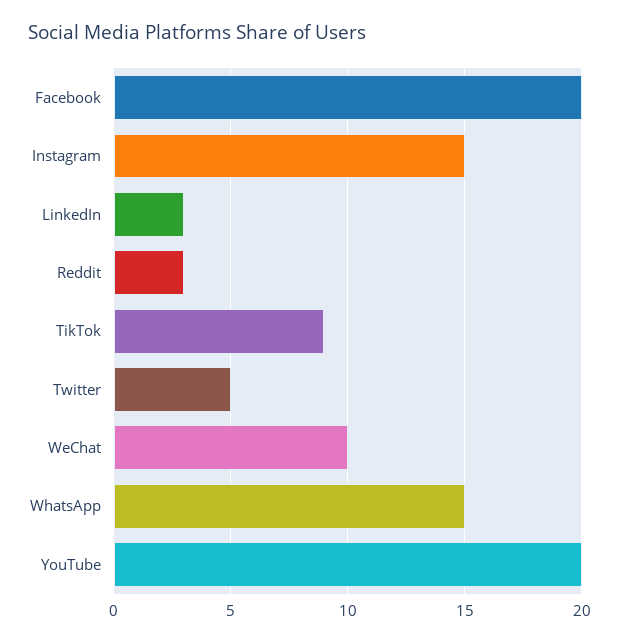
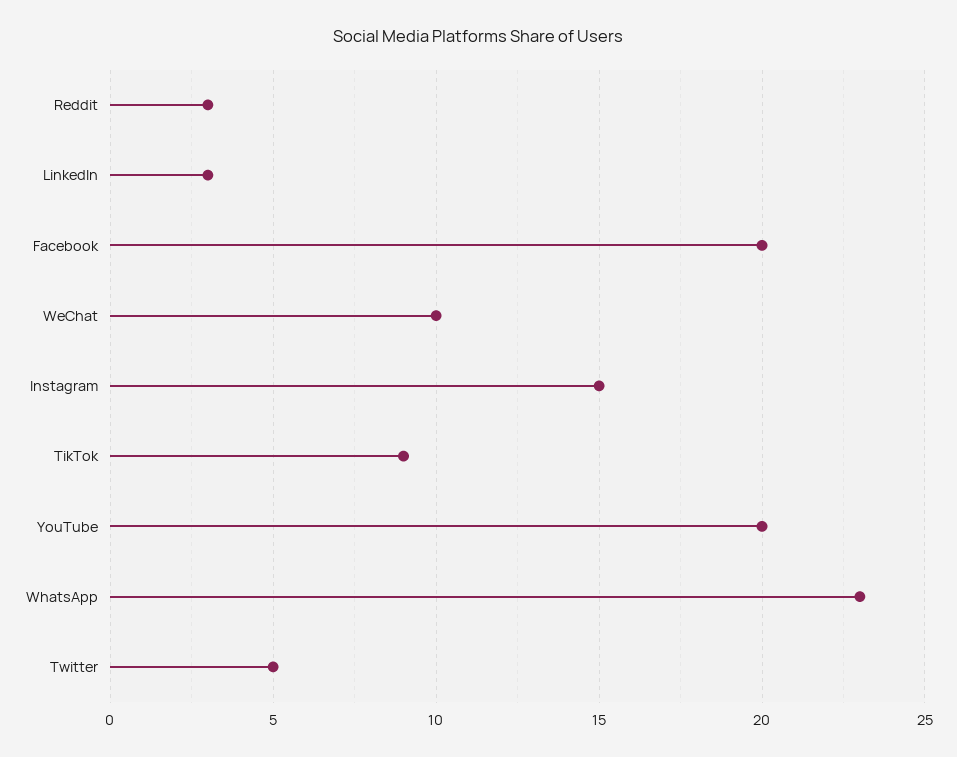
WhatsApp: 15 -> 23

